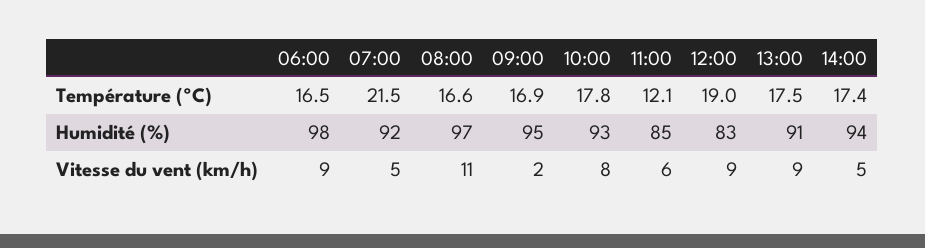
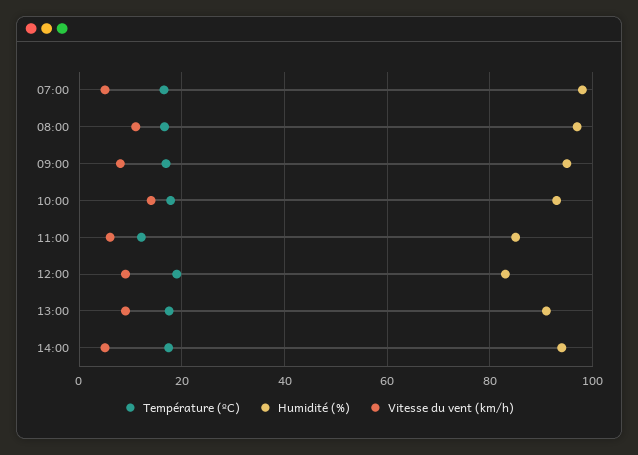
Température (ºC), 06:00: 16.5 -> none
Température (ºC), 07:00: 21.5 -> 16
Humidité (%), 06:00: 98 -> none
Humidité (%), 07:00: 92 -> 98
Vitesse du vent (km/h), 06:00: 9 -> none
Vitesse du vent (km/h), 09:00: 2 -> 8
Vitesse du vent (km/h), 10:00: 8 -> 14

